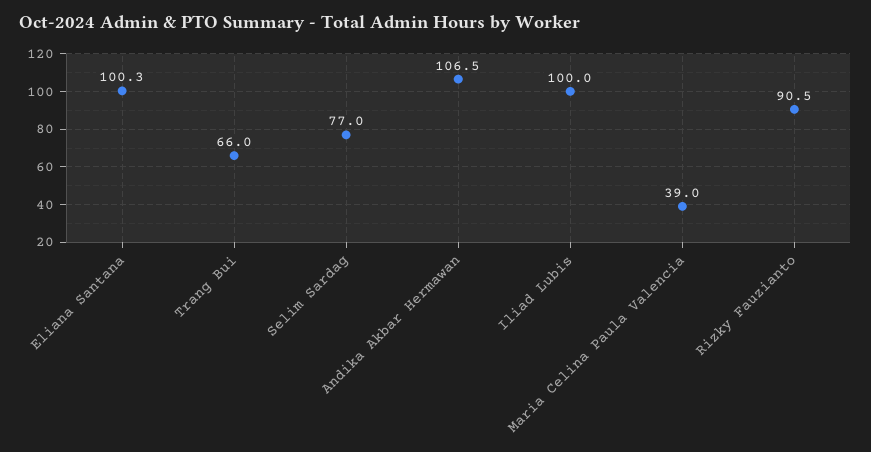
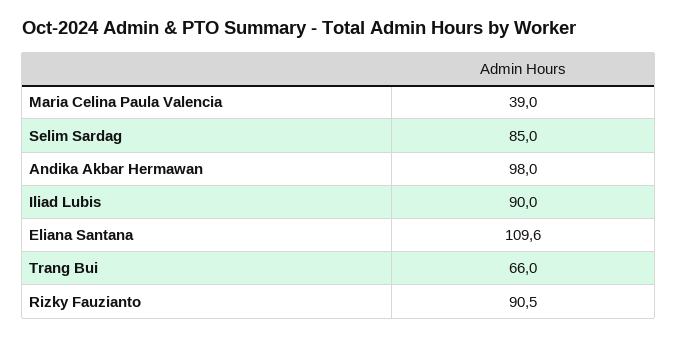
Eliana Santana: 100.3 -> 109.6
Selim Sardag: 77 -> 85
Andika Akbar Hermawan: 106.5 -> 98
Iliad Lubis: 100 -> 90

